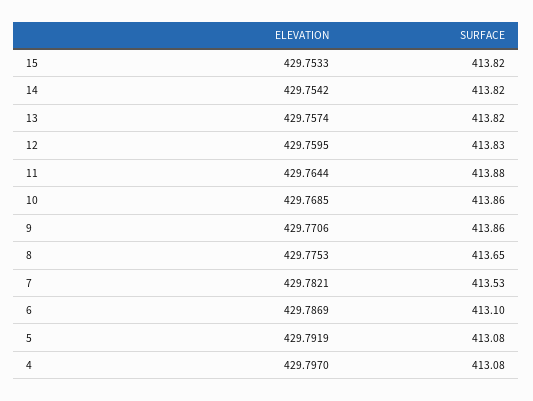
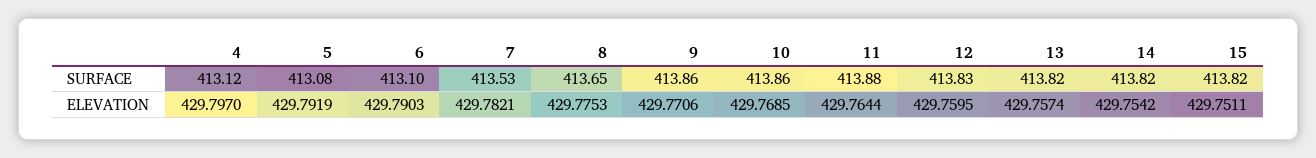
ELEVATION, 15: 429.7533 -> 429.7511
ELEVATION, 6: 429.7869 -> 429.7903
SURFACE, 4: 413.08 -> 413.12

